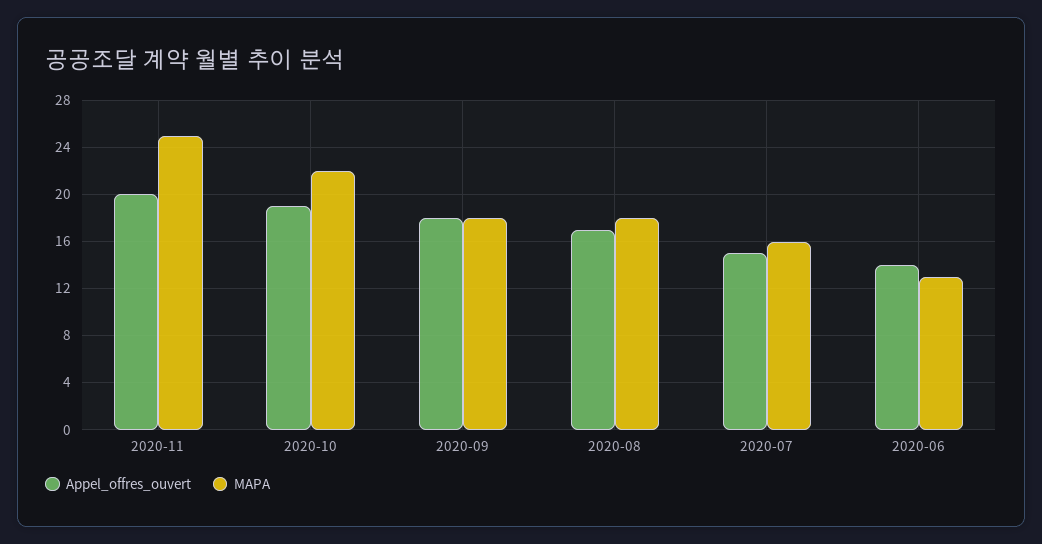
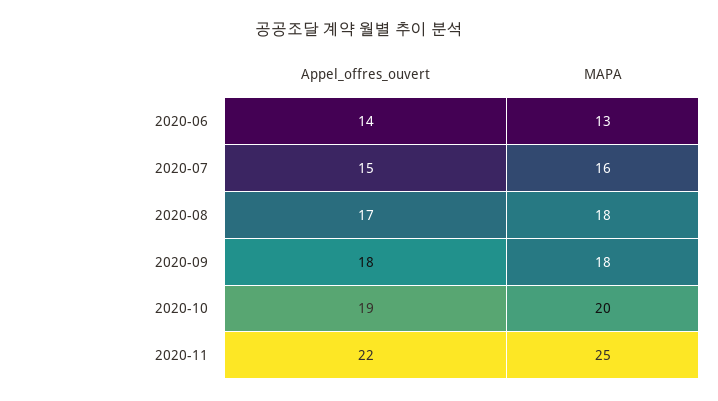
Appel_offres_ouvert, 2020-11: 20 -> 22
MAPA, 2020-10: 22 -> 20

